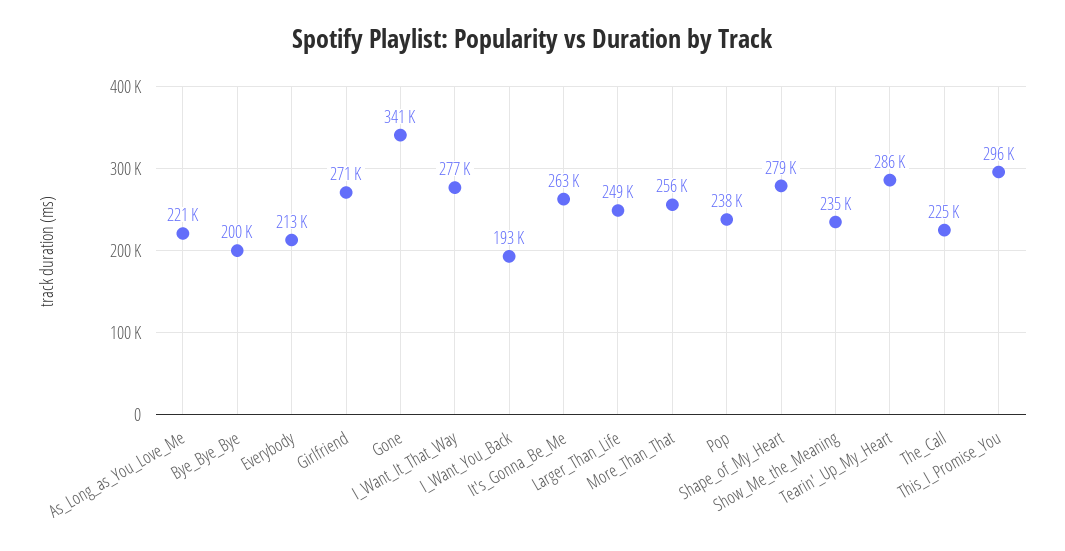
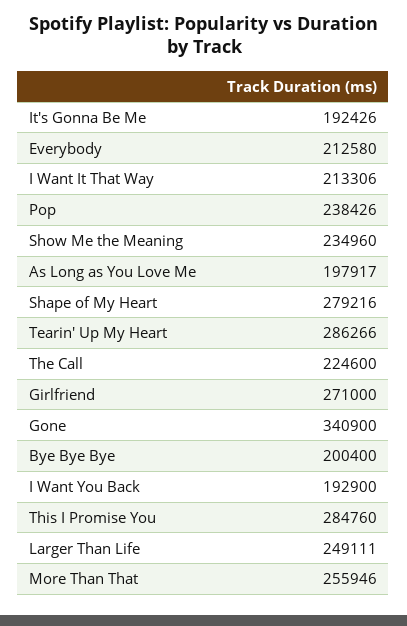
As_Long_as_You_Love_Me: 221000 -> 197917
I_Want_It_That_Way: 277000 -> 213306
It's_Gonna_Be_Me: 263000 -> 192426
This_I_Promise_You: 296000 -> 284760

